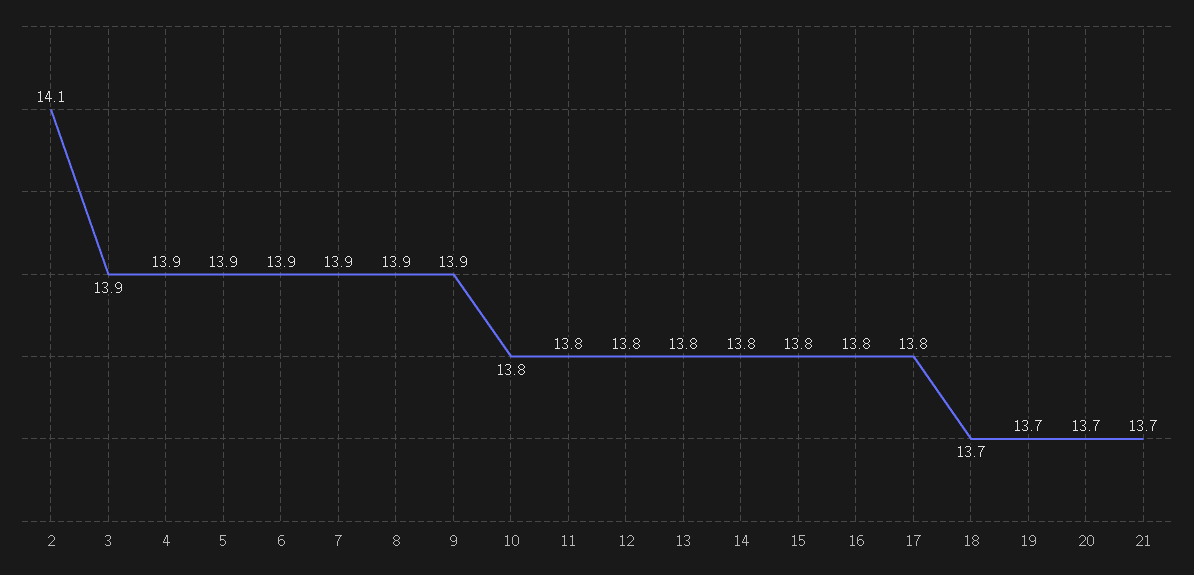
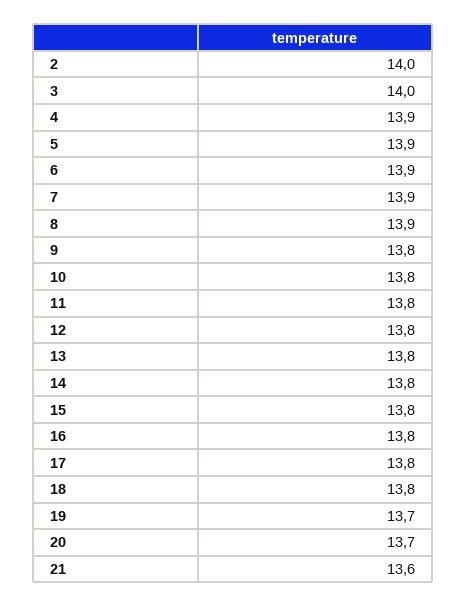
2: 14.1 -> 14
3: 13.9 -> 14
9: 13.9 -> 13.8
18: 13.7 -> 13.8
21: 13.7 -> 13.6

